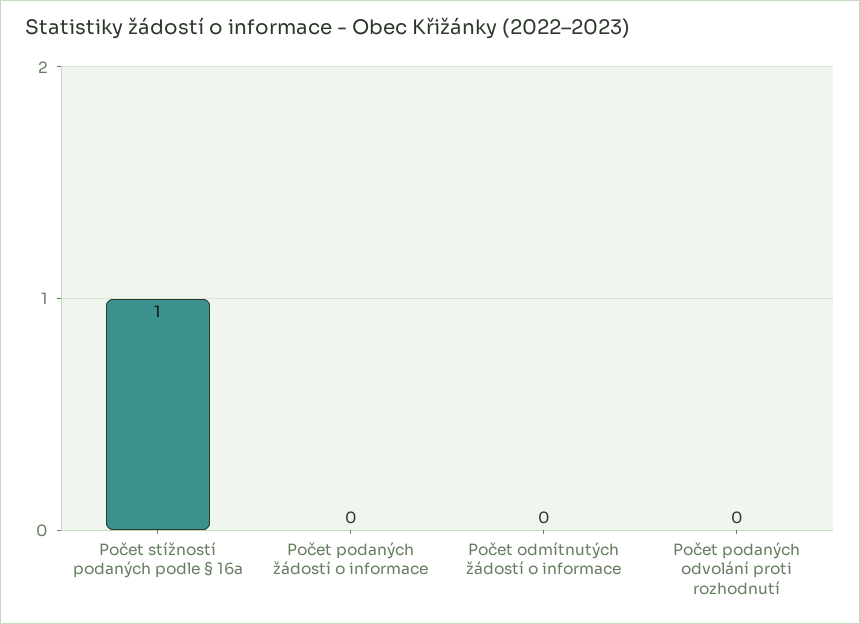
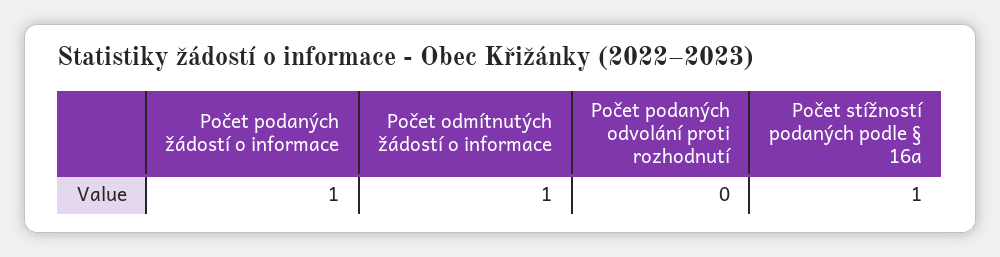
Počet podaných žádostí o informace: 0 -> 1
Počet odmítnutých žádostí o informace: 0 -> 1

